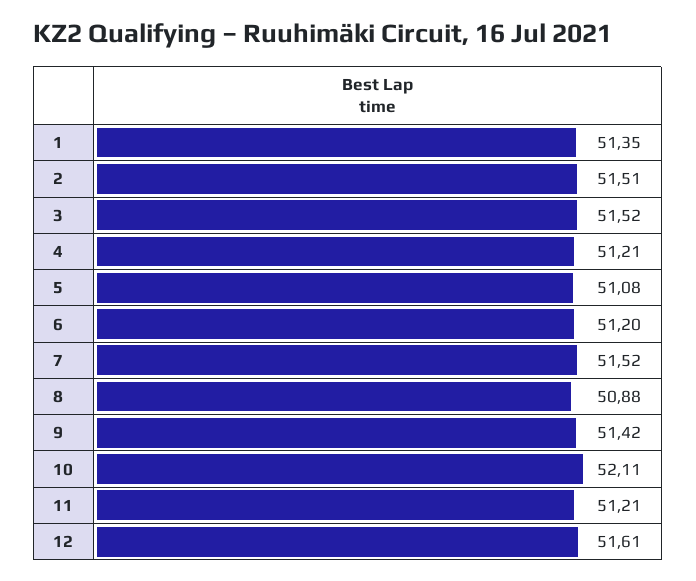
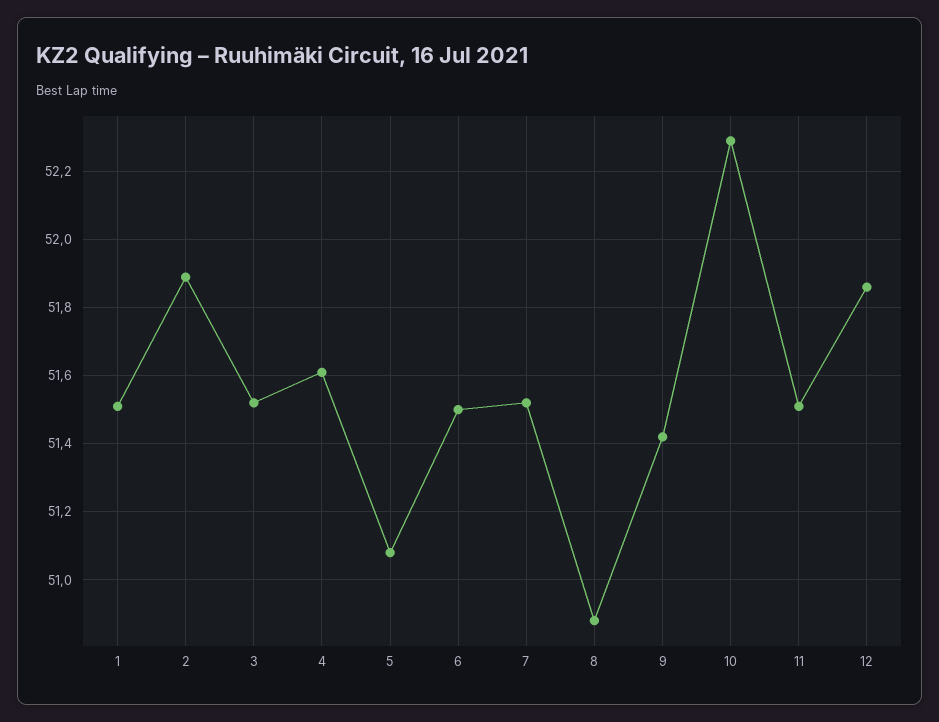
1: 51.35 -> 51.5
2: 51.51 -> 51.9
4: 51.21 -> 51.6
6: 51.2 -> 51.5
10: 52.11 -> 52.3
11: 51.21 -> 51.5
12: 51.61 -> 51.85

